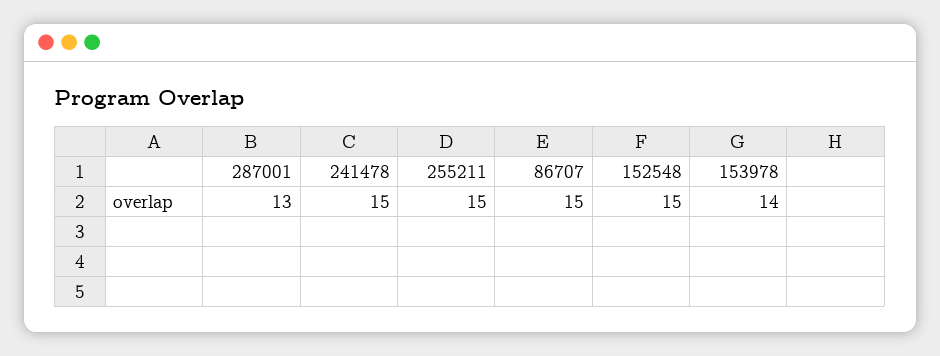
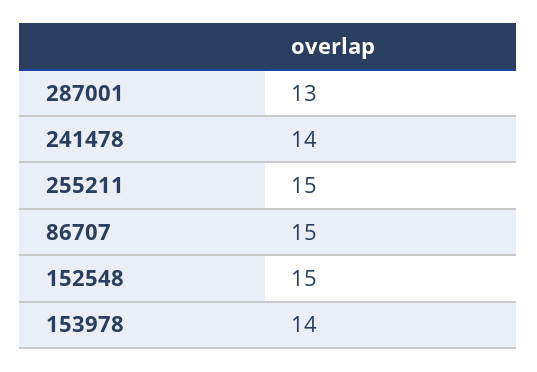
241478: 15 -> 14

